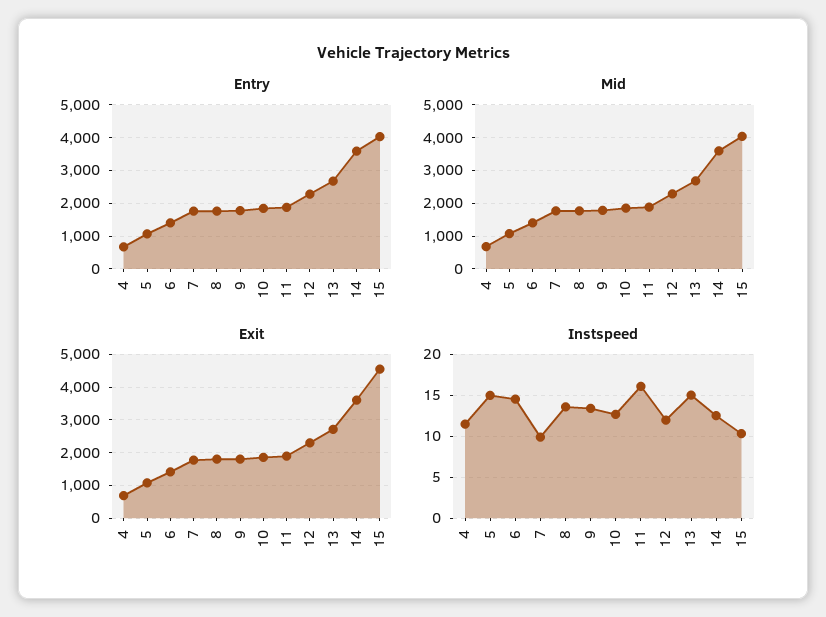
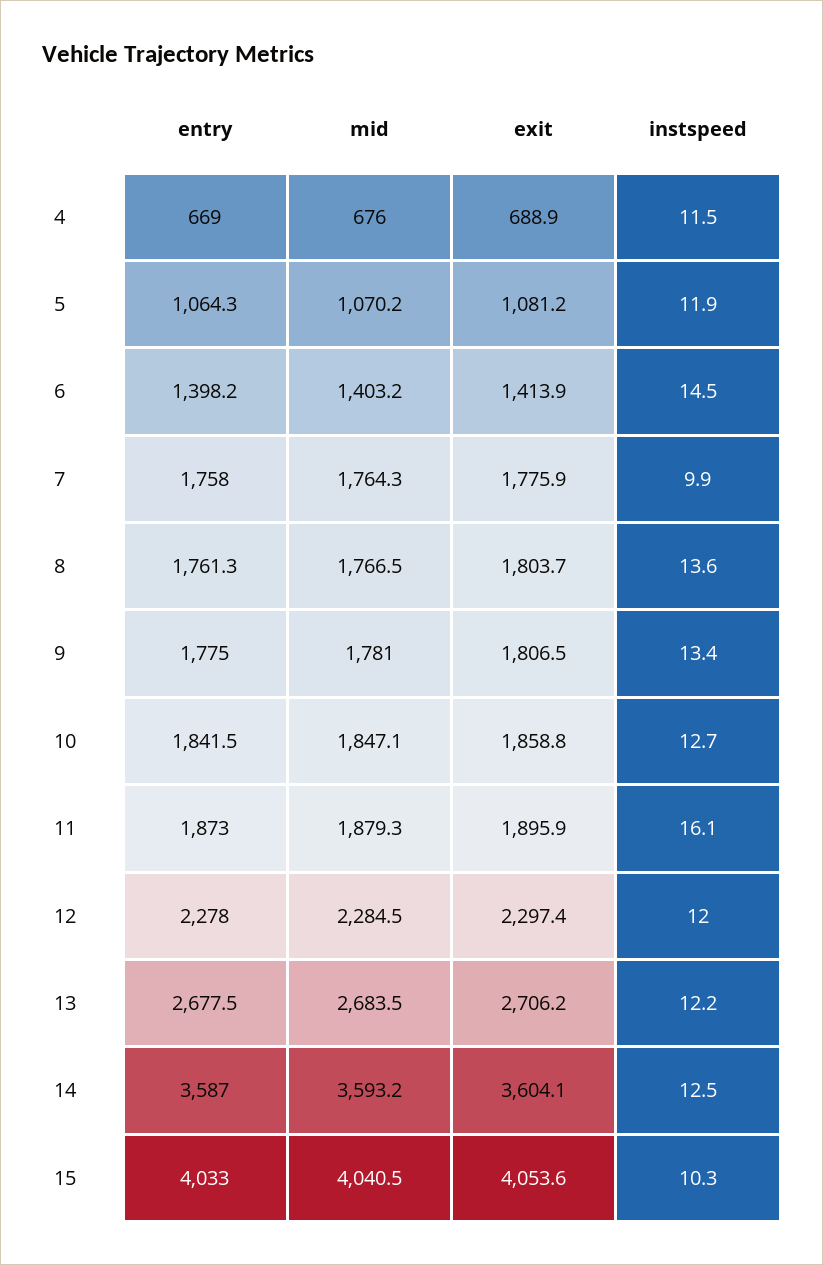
Exit, 15: 4600 -> 4053.6
Instspeed, 5: 15 -> 11.9
Instspeed, 13: 15 -> 12.2

